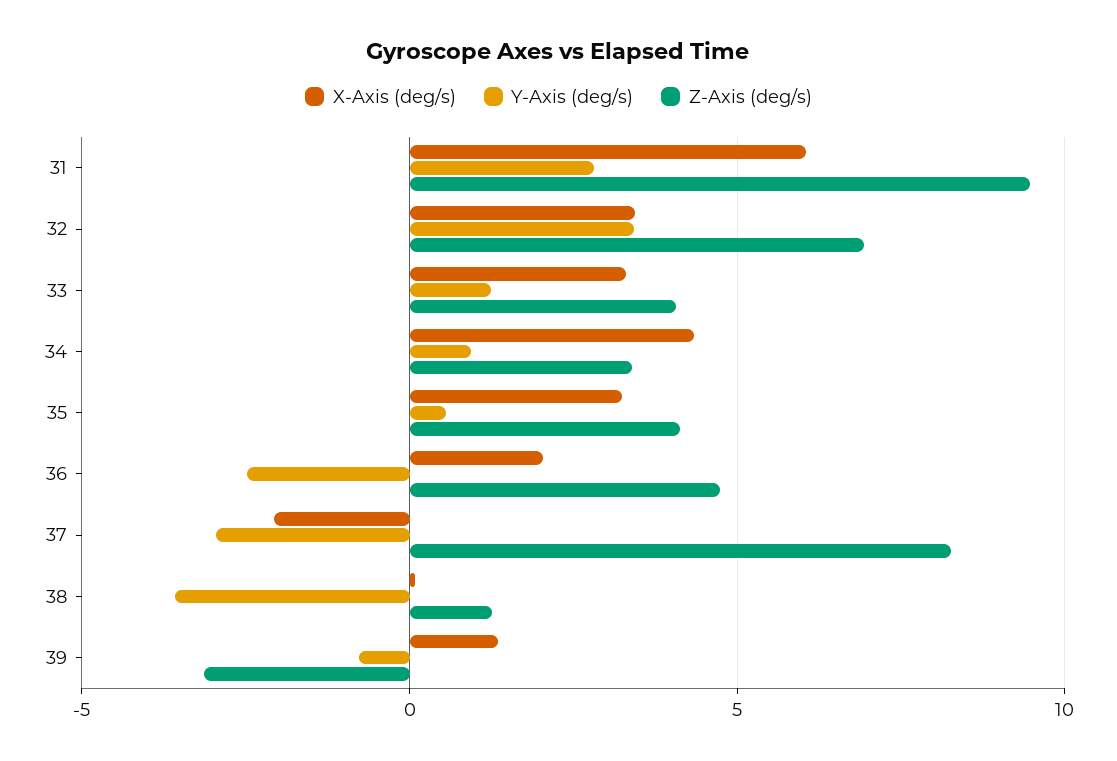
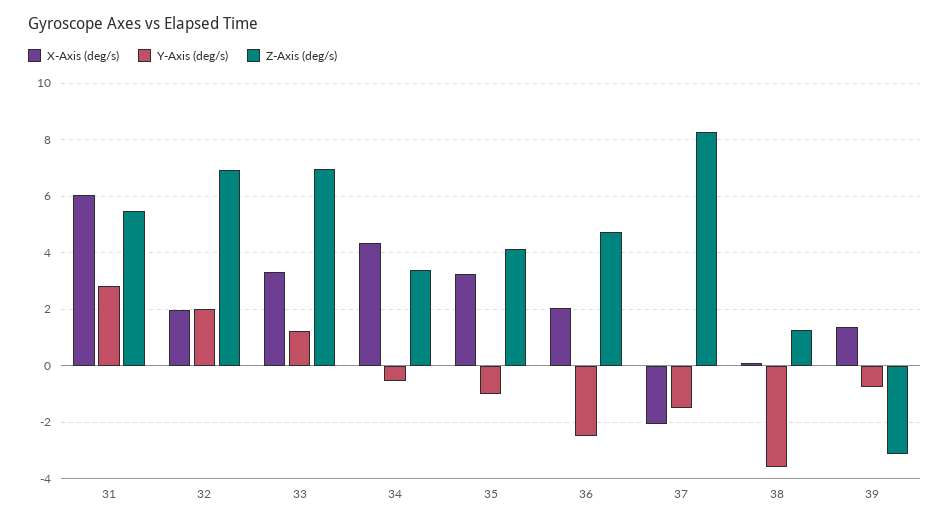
Z-Axis (deg/s), 31: 9.5 -> 5.5
X-Axis (deg/s), 32: 3.5 -> 2
Y-Axis (deg/s), 32: 3.5 -> 2
Z-Axis (deg/s), 33: 4 -> 7
Y-Axis (deg/s), 34: 1 -> -0.5
Y-Axis (deg/s), 35: 0.5 -> -1
Y-Axis (deg/s), 37: -3 -> -1.5

